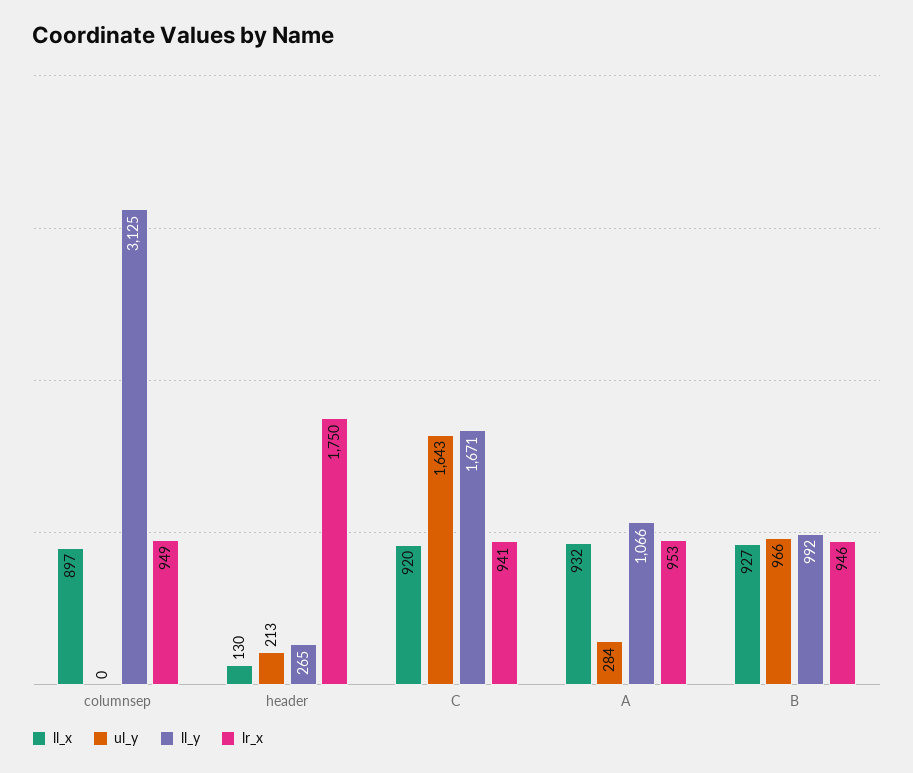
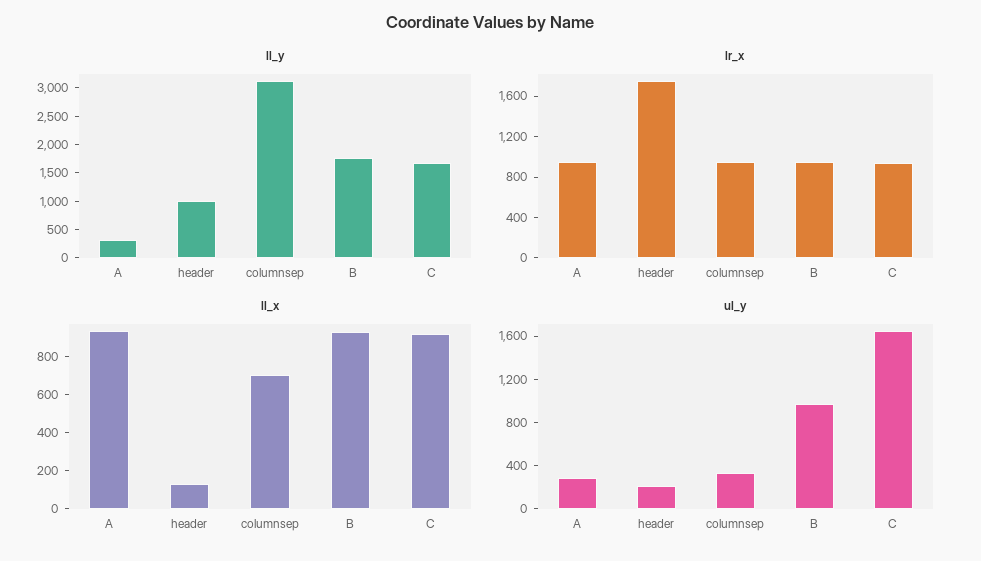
ll_x, columnsep: 897 -> 700
ul_y, columnsep: 0 -> 300
ll_y, header: 265 -> 1000
ll_y, A: 1066 -> 250
ll_y, B: 992 -> 1750

